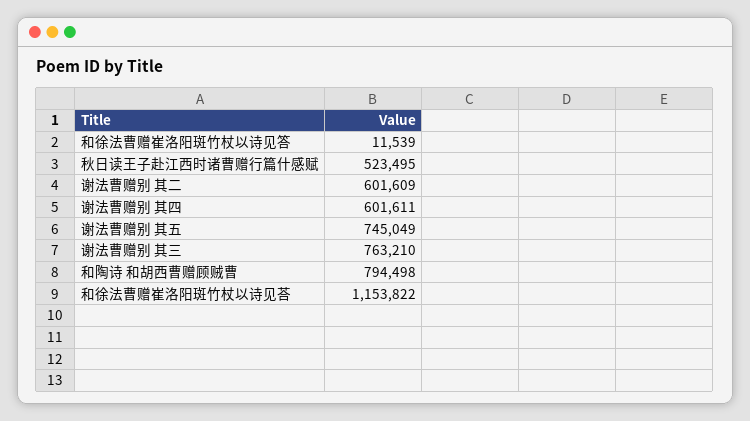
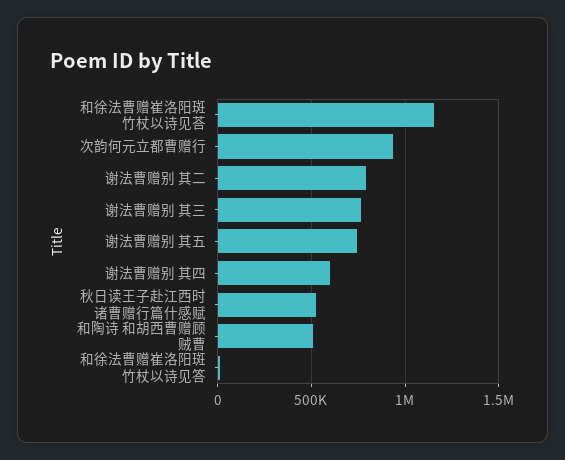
谢法曹赠别 其二: 601609 -> 800000
和陶诗 和胡西曹赠顾贼曹: 794498 -> 500000
次韵何元立都曹赠行: none -> 950000

